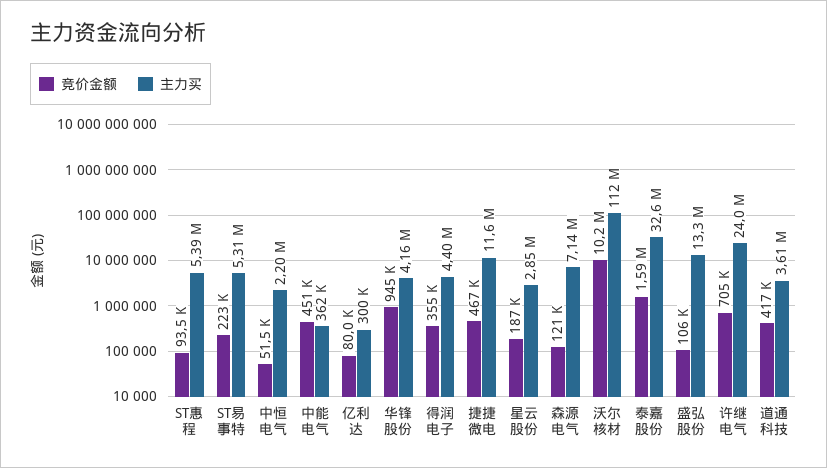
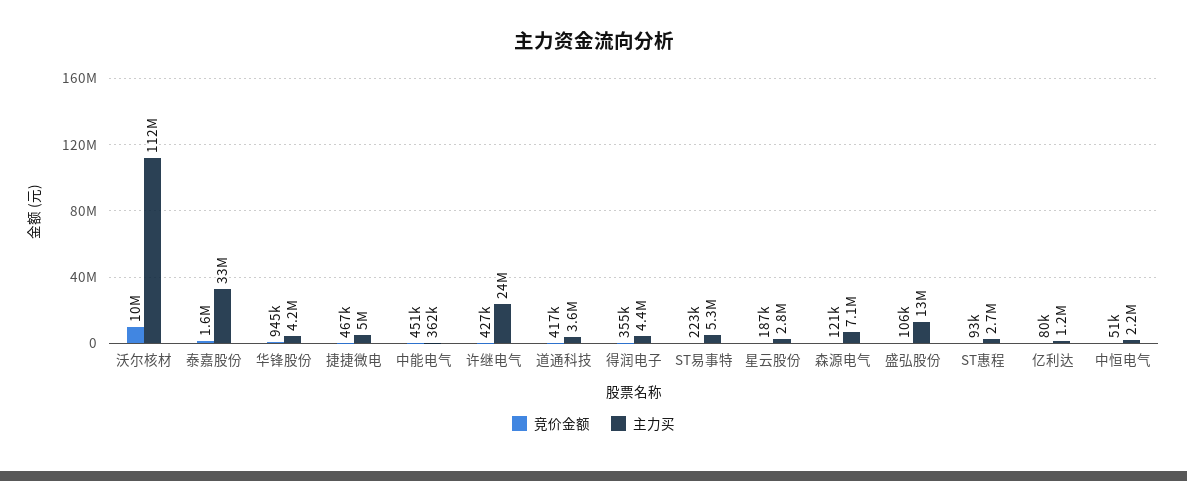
主力买, ST惠程: 5390000 -> 2700000
主力买, 亿利达: 300000 -> 1200000
主力买, 捷捷微电: 11600000 -> 5000000
竞价金额, 许继电气: 705000 -> 427000

